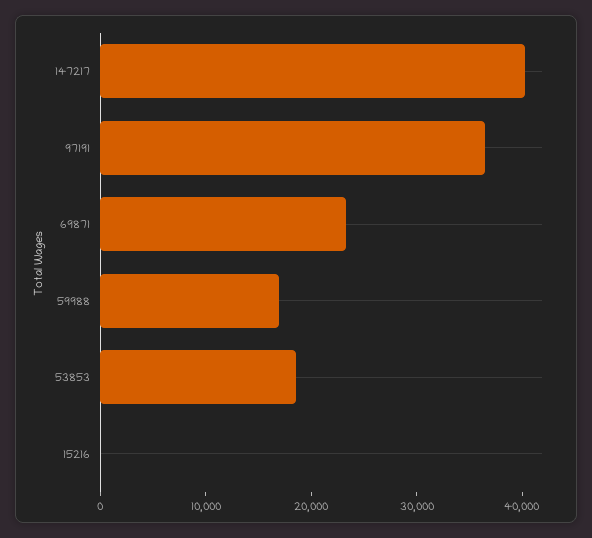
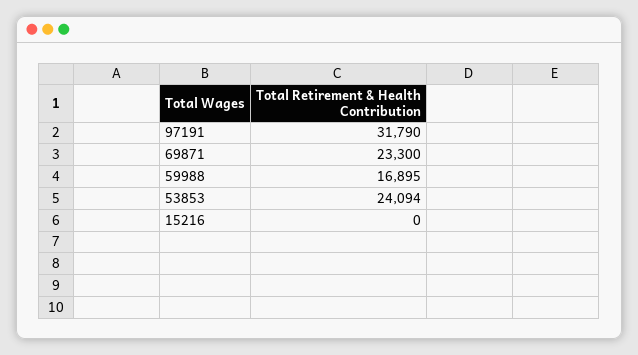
147217: 40000 -> none
97191: 36000 -> 31790
53853: 18000 -> 24094

